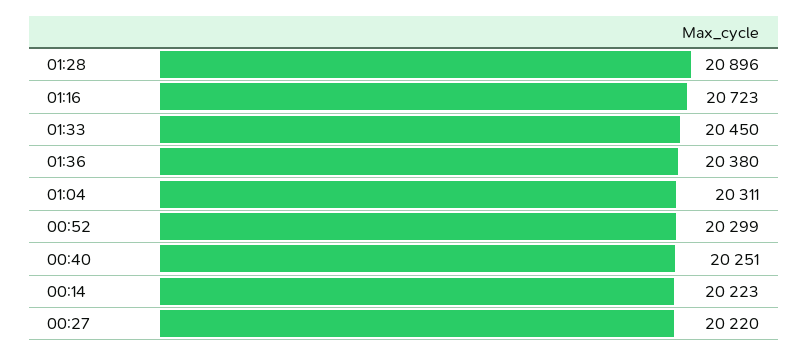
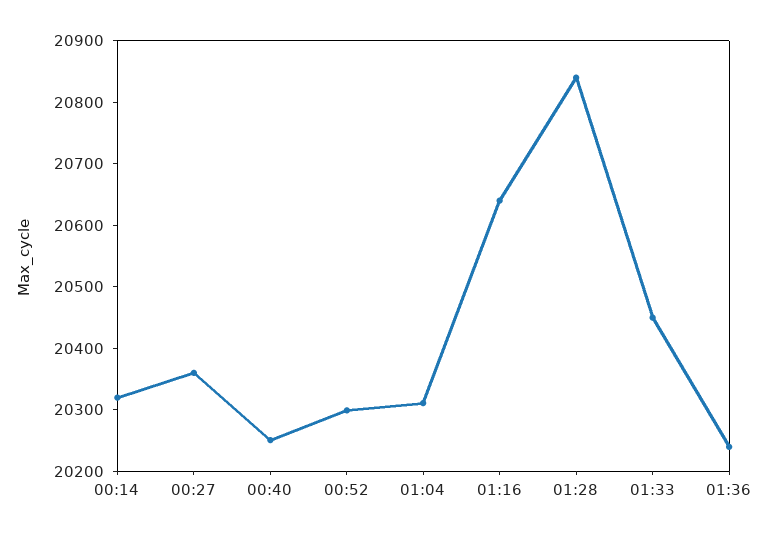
01:28: 20896 -> 20840
01:16: 20723 -> 20640
01:36: 20380 -> 20240
00:14: 20223 -> 20320
00:27: 20220 -> 20360

